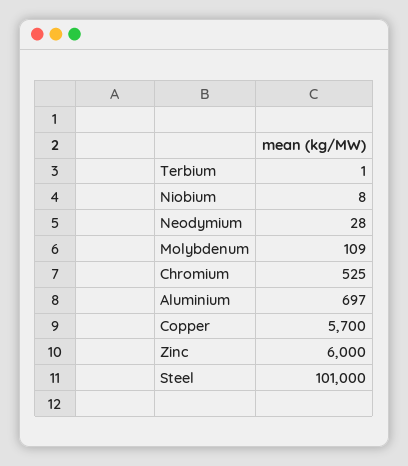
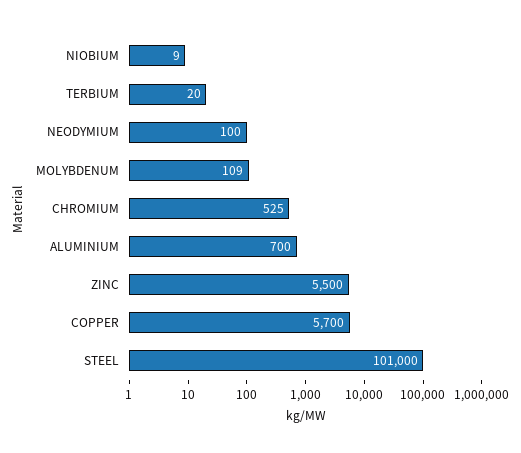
Terbium: 1 -> 20
Niobium: 8 -> 9
Neodymium: 28 -> 100
Aluminium: 697 -> 700
Zinc: 6000 -> 5500

